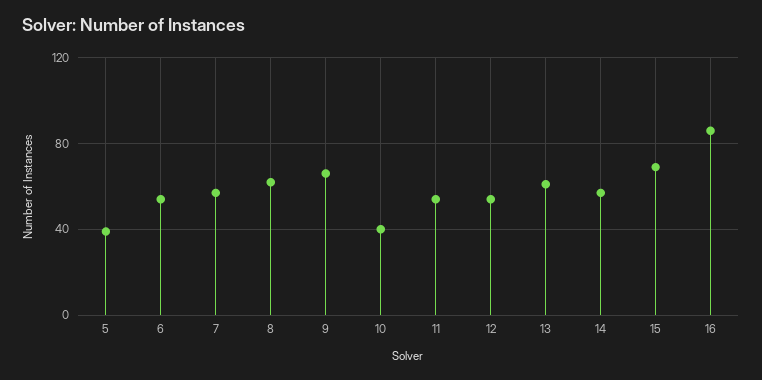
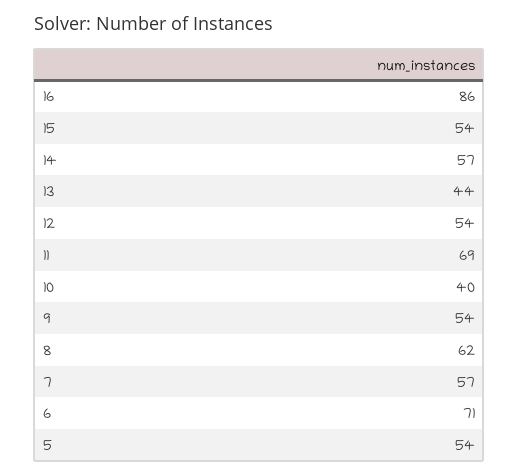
5: 40 -> 54
6: 55 -> 71
9: 65 -> 54
11: 55 -> 69
13: 60 -> 44
15: 70 -> 54

